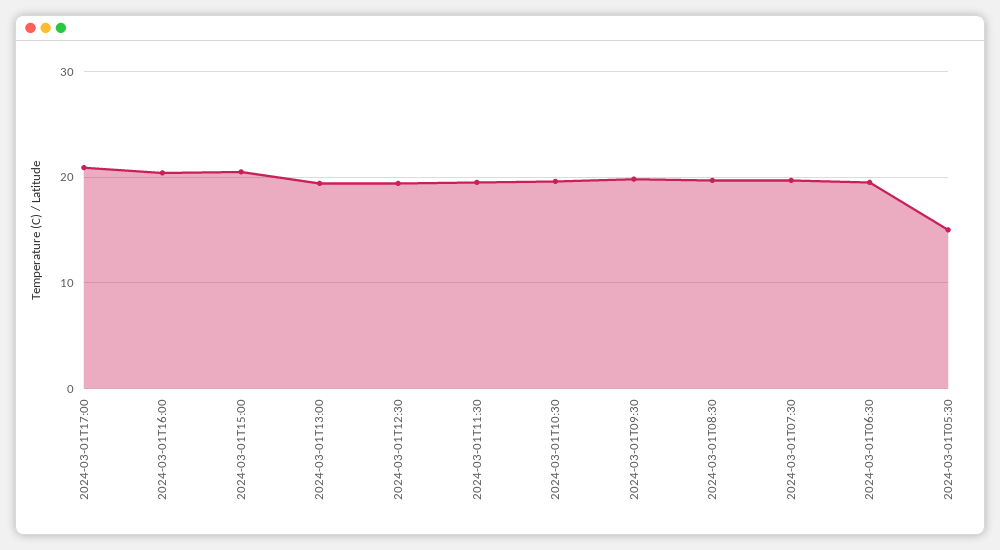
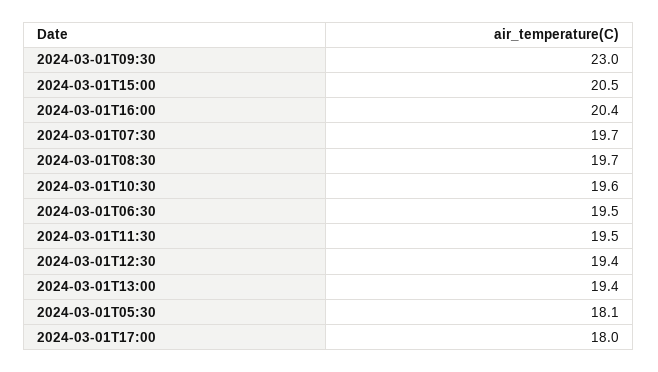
2024-03-01T17:00: 21 -> 18
2024-03-01T09:30: 20 -> 23
2024-03-01T05:30: 15 -> 18.1

